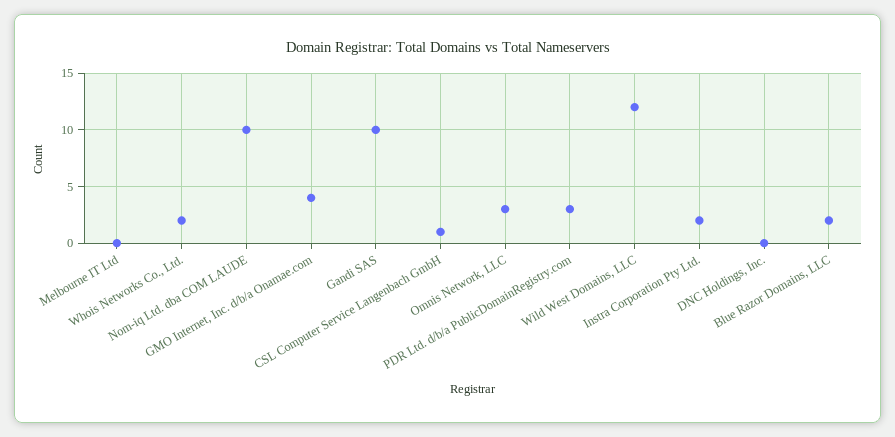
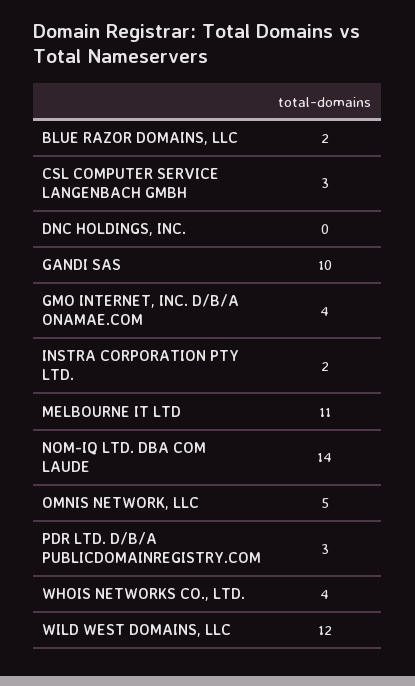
Melbourne IT Ltd: 0 -> 11
Whois Networks Co., Ltd.: 2 -> 4
Nom-iq Ltd. dba COM LAUDE: 10 -> 14
CSL Computer Service Langenbach GmbH: 1 -> 3
Omnis Network, LLC: 3 -> 5

